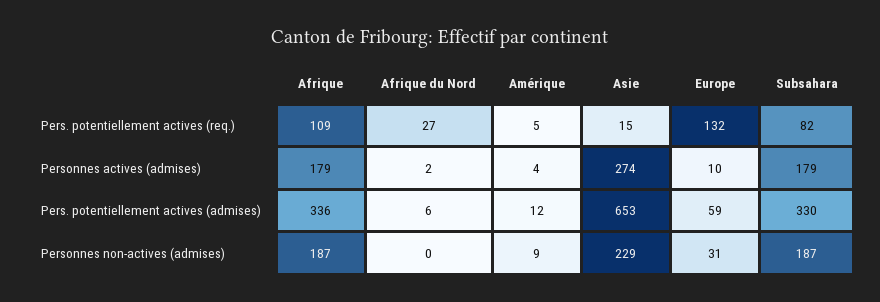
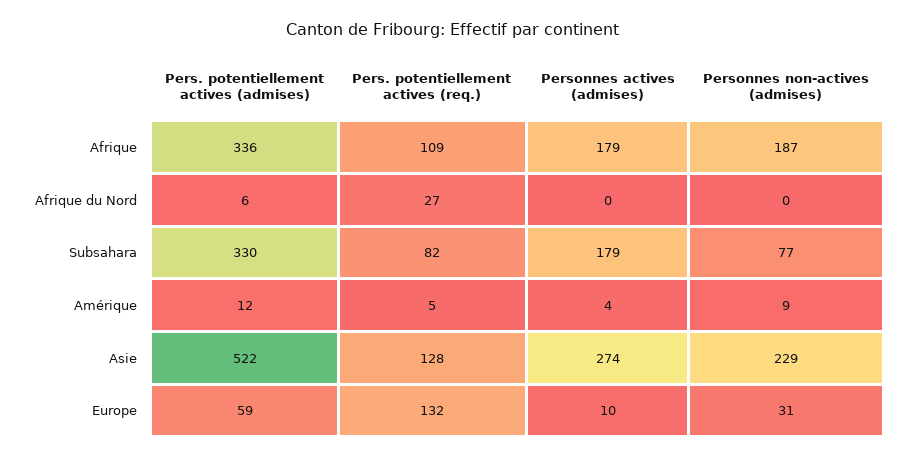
Asie, Pers. potentiellement actives (req.): 15 -> 128
Afrique du Nord, Personnes actives (admises): 2 -> 0
Asie, Pers. potentiellement actives (admises): 653 -> 522
Subsahara, Personnes non-actives (admises): 187 -> 77

